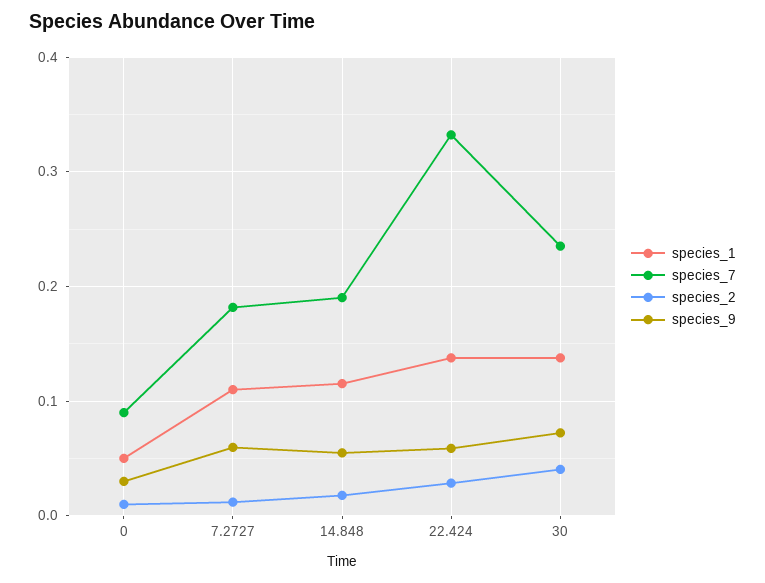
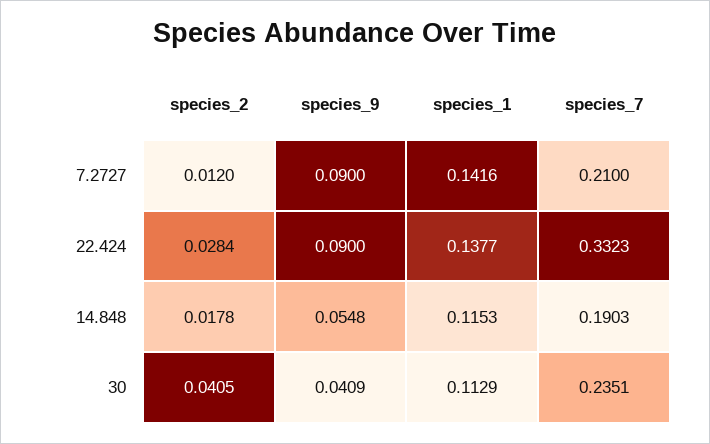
species_1, 0: 0.05 -> none
species_7, 0: 0.09 -> none
species_2, 0: 0.01 -> none
species_9, 0: 0.03 -> none
species_1, 7.2727: 0.11 -> 0.1416
species_7, 7.2727: 0.18 -> 0.21
species_9, 7.2727: 0.06 -> 0.09
species_9, 22.424: 0.06 -> 0.09
species_1, 30: 0.14 -> 0.1129
species_9, 30: 0.07 -> 0.0409

